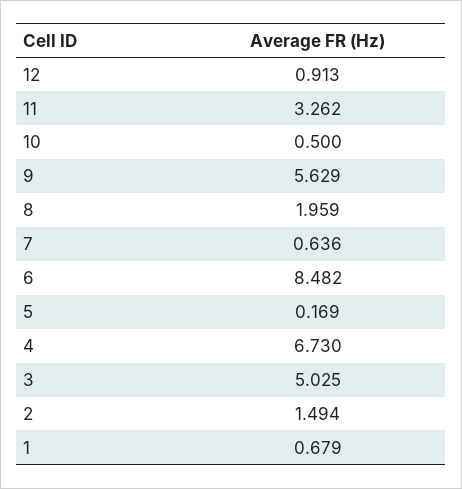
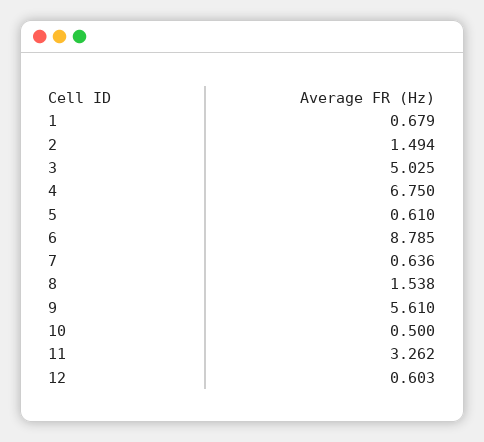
12: 0.913 -> 0.603
9: 5.629 -> 5.61
8: 1.959 -> 1.538
6: 8.482 -> 8.785
5: 0.169 -> 0.61
4: 6.73 -> 6.75

